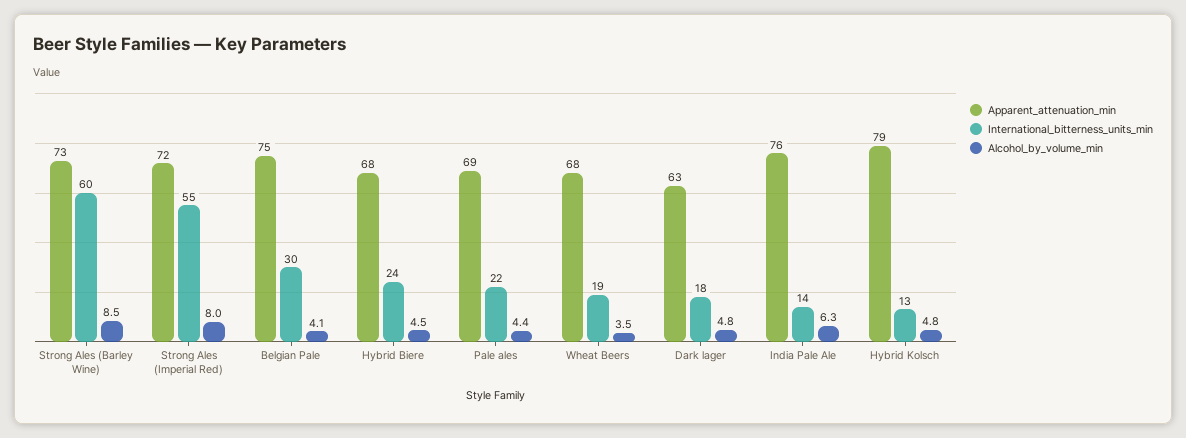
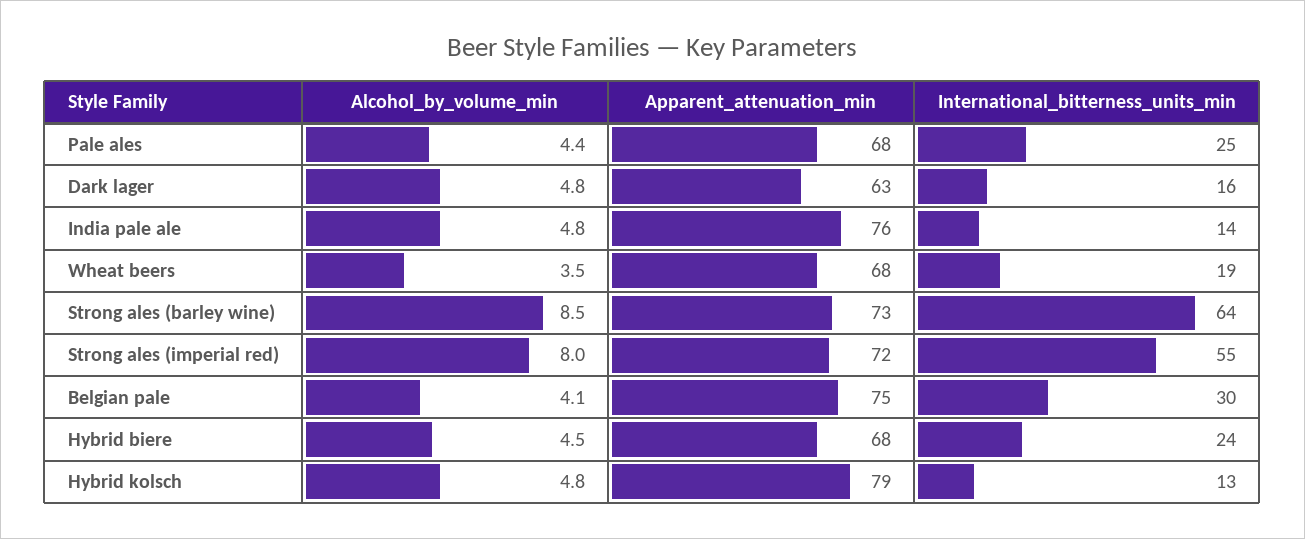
International_bitterness_units_min, Strong Ales (Barley Wine): 60 -> 64
Apparent_attenuation_min, Pale ales: 69 -> 68
International_bitterness_units_min, Pale ales: 22 -> 25
International_bitterness_units_min, Dark lager: 18 -> 16
Alcohol_by_volume_min, India Pale Ale: 6.3 -> 4.8

